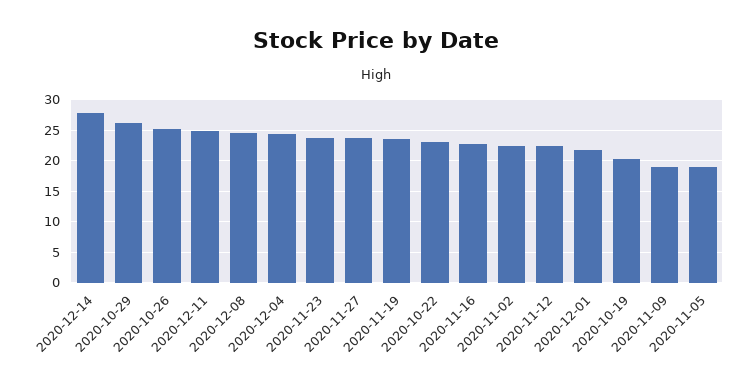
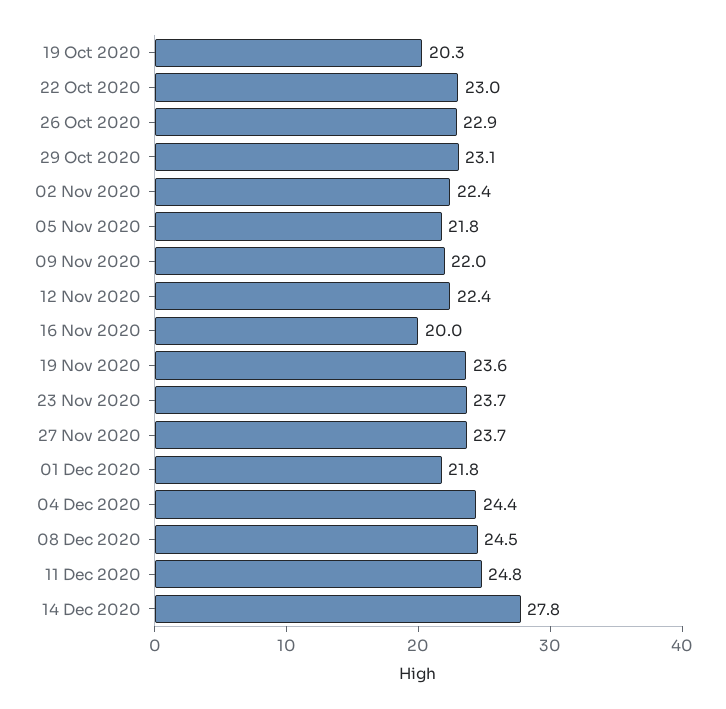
2020-10-29: 26 -> 23.1
2020-10-26: 25 -> 22.9
2020-11-16: 23 -> 20
2020-11-09: 19 -> 22
2020-11-05: 19 -> 21.8

